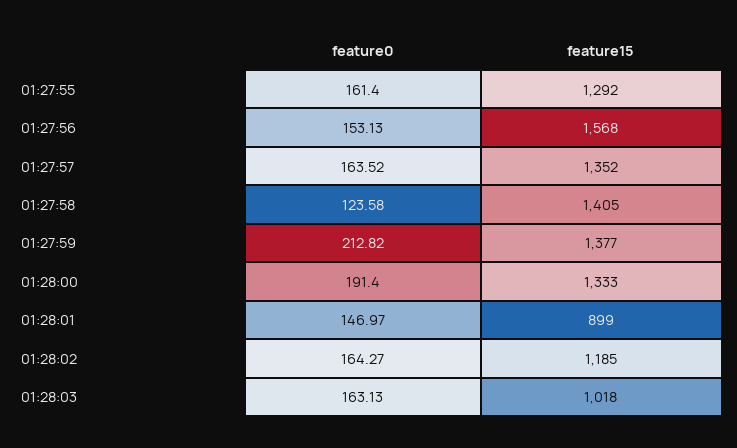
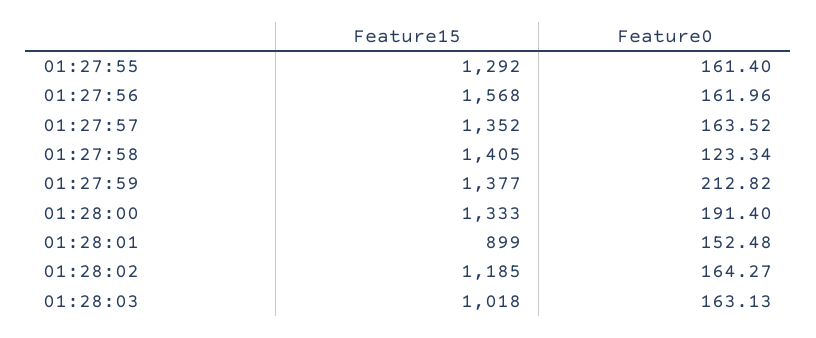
feature0, 01:27:56: 153.13 -> 161.96
feature0, 01:27:58: 123.58 -> 123.34
feature0, 01:28:01: 146.97 -> 152.48

